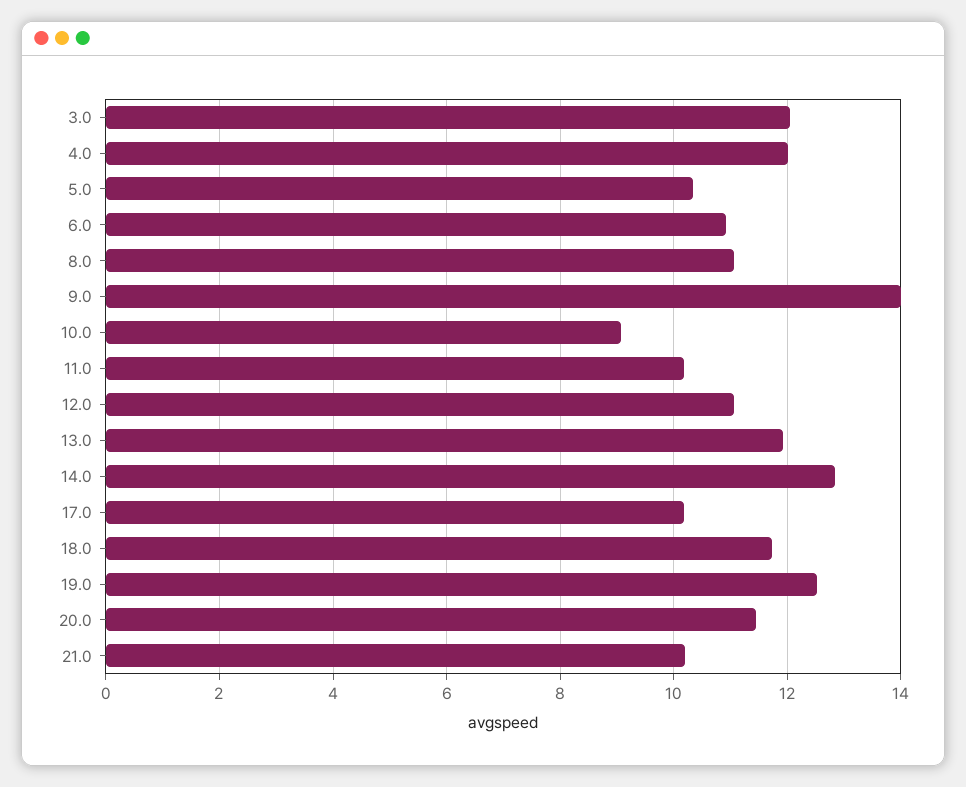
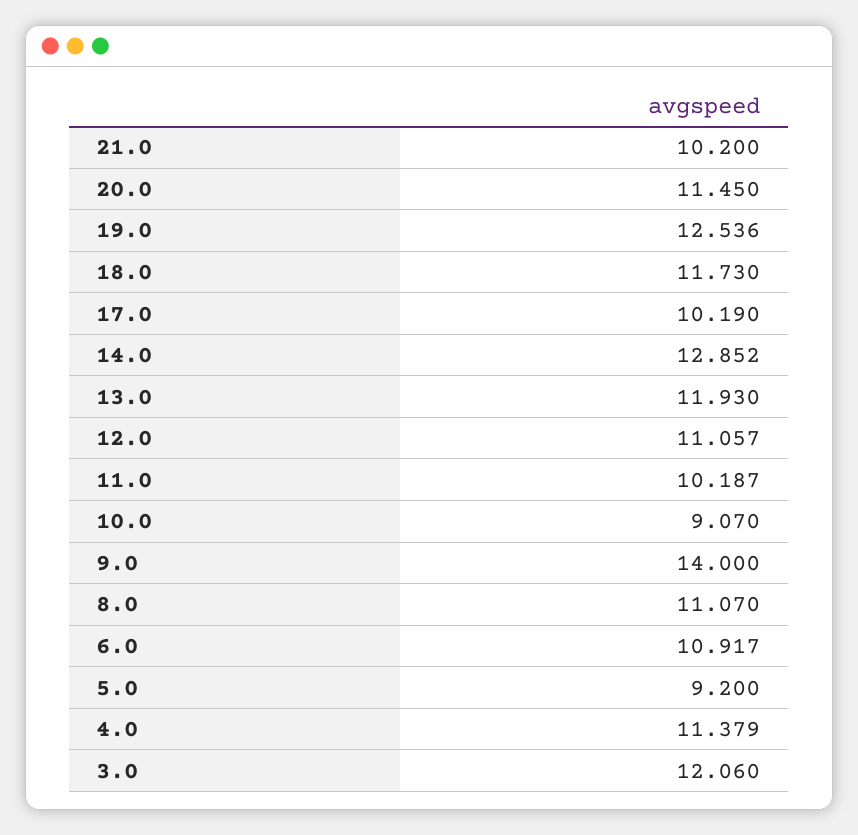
4.0: 12 -> 11.379
5.0: 10.4 -> 9.2

